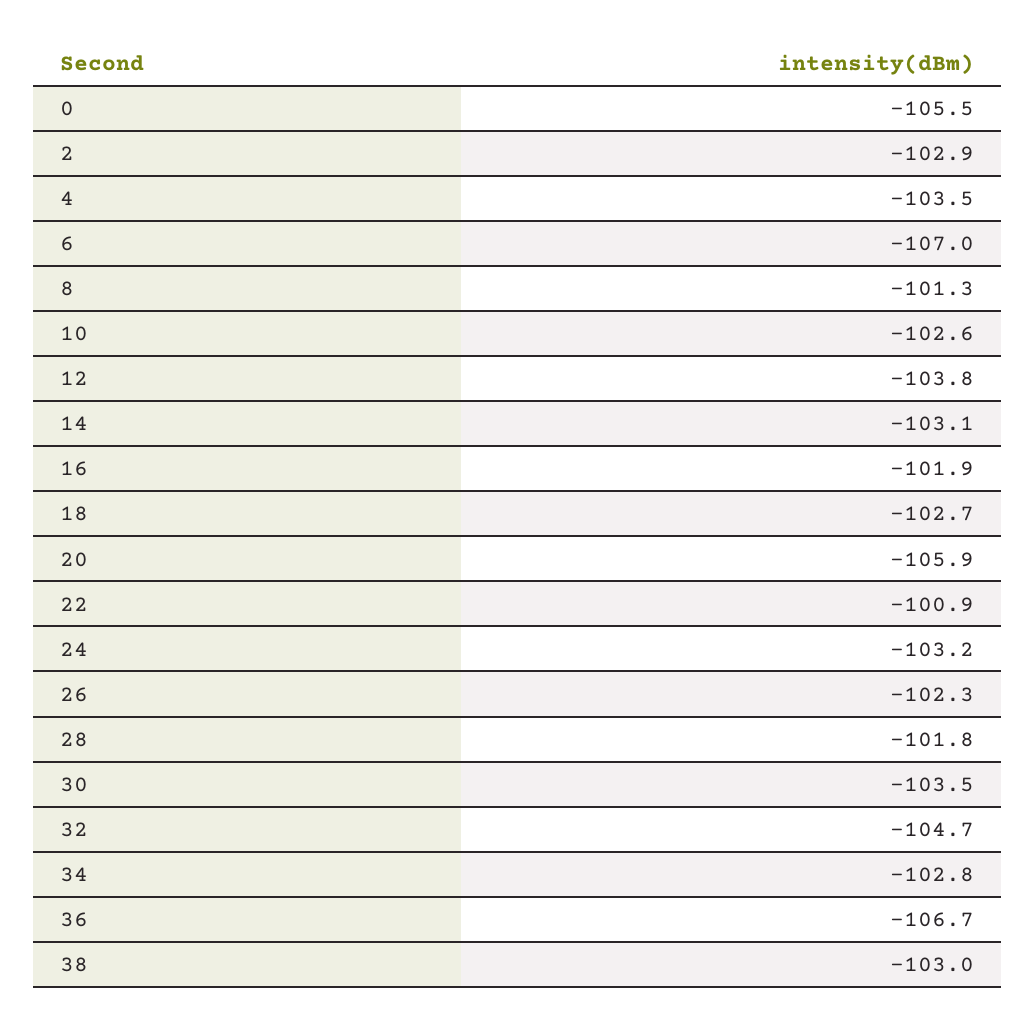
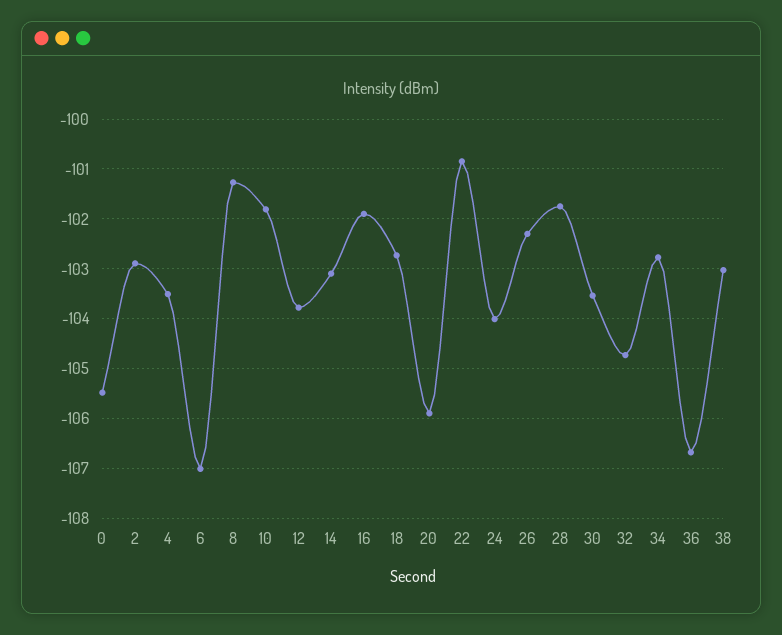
10: -102.6 -> -101.8
24: -103.2 -> -104

